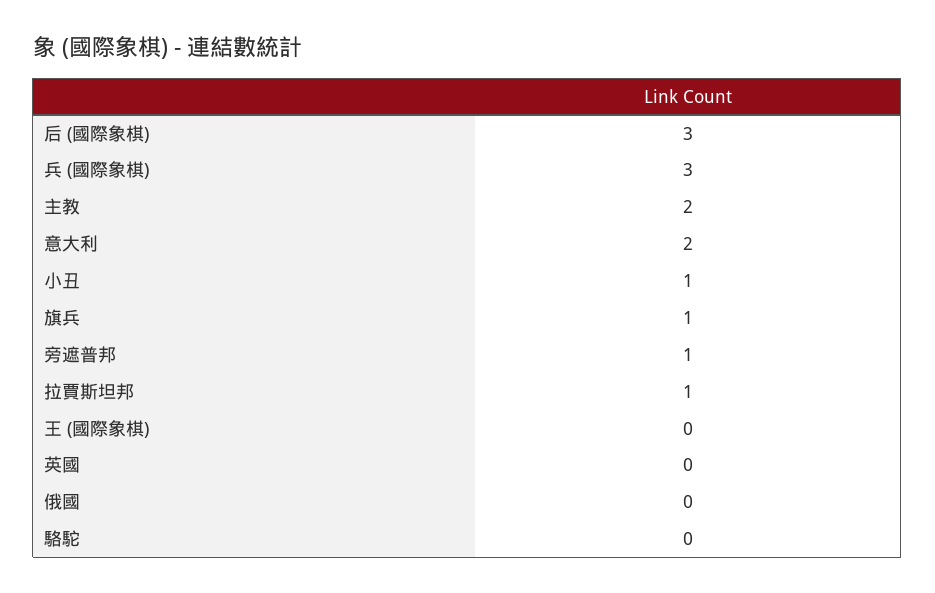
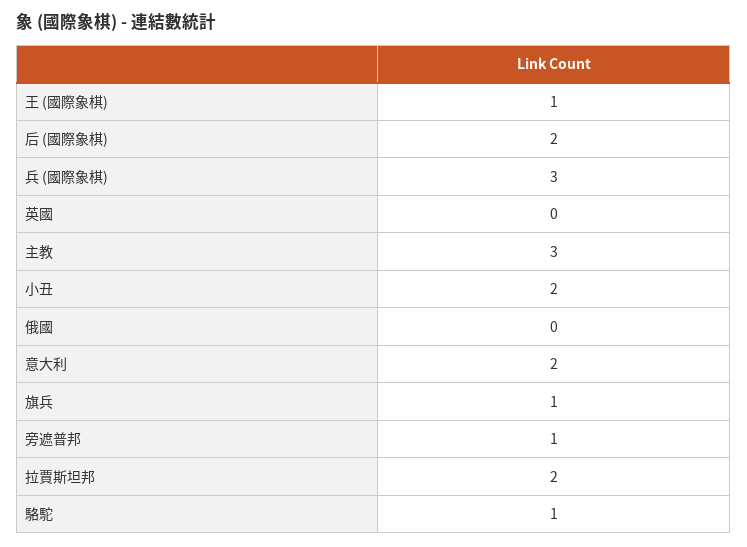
后 (國際象棋): 3 -> 2
主教: 2 -> 3
小丑: 1 -> 2
拉賈斯坦邦: 1 -> 2
王 (國際象棋): 0 -> 1
駱駝: 0 -> 1

